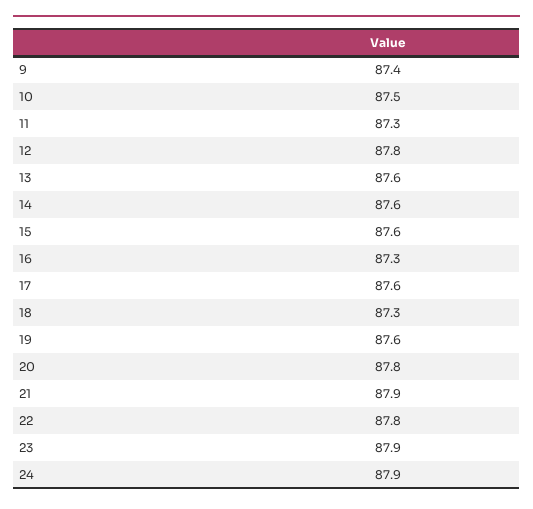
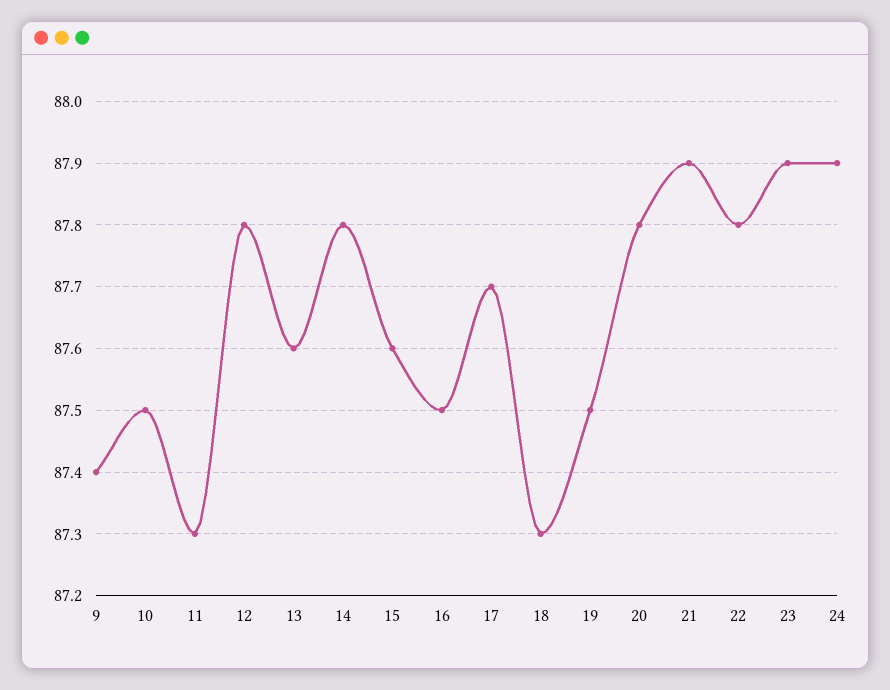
14: 87.6 -> 87.8
16: 87.3 -> 87.5
17: 87.6 -> 87.7
19: 87.6 -> 87.5

